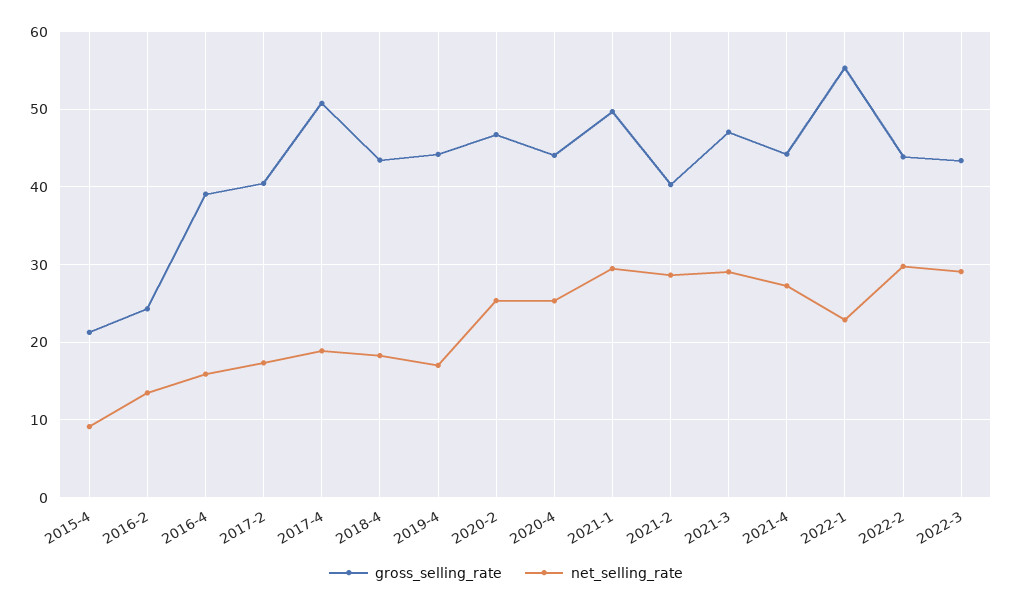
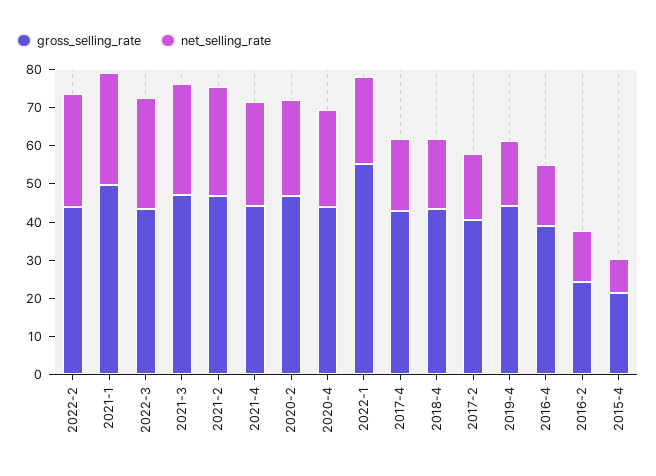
gross_selling_rate, 2017-4: 51 -> 42.5
gross_selling_rate, 2021-2: 40 -> 47.5

